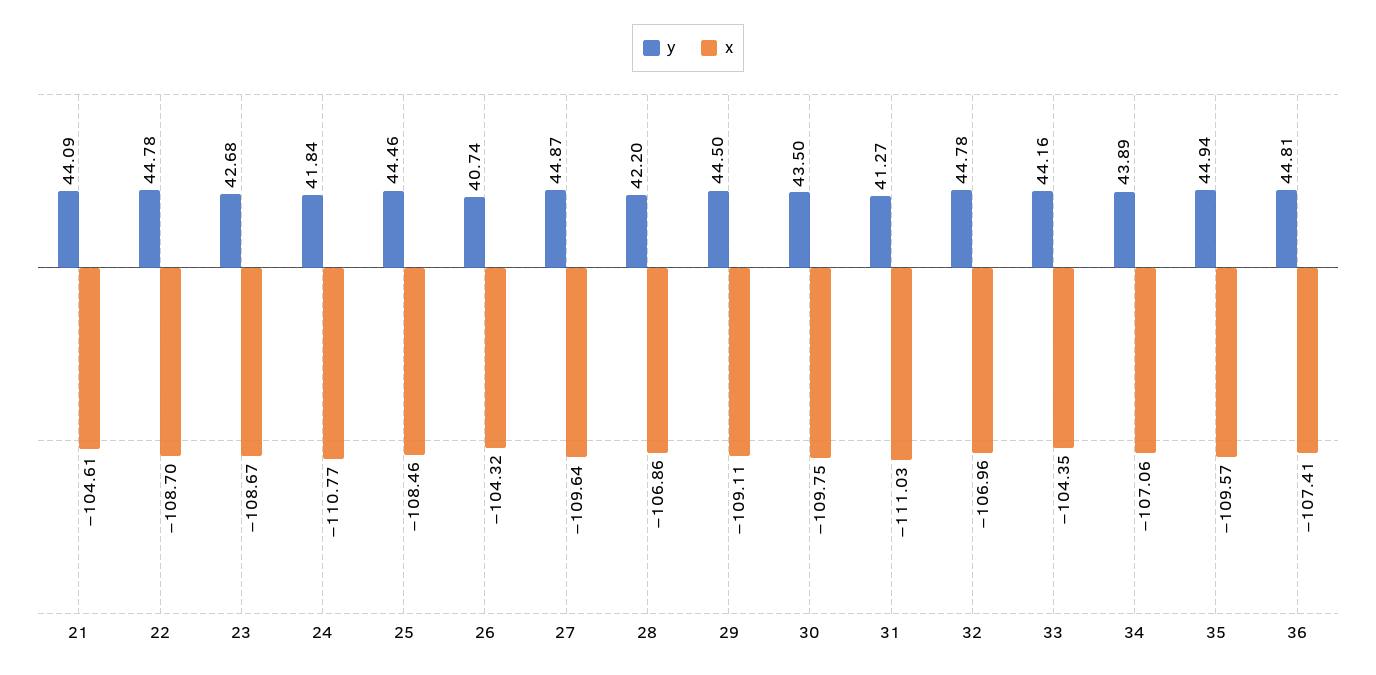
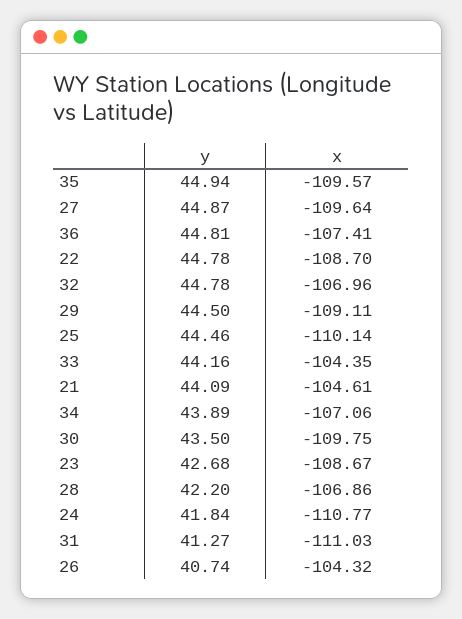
x, 25: -108.46 -> -110.14

